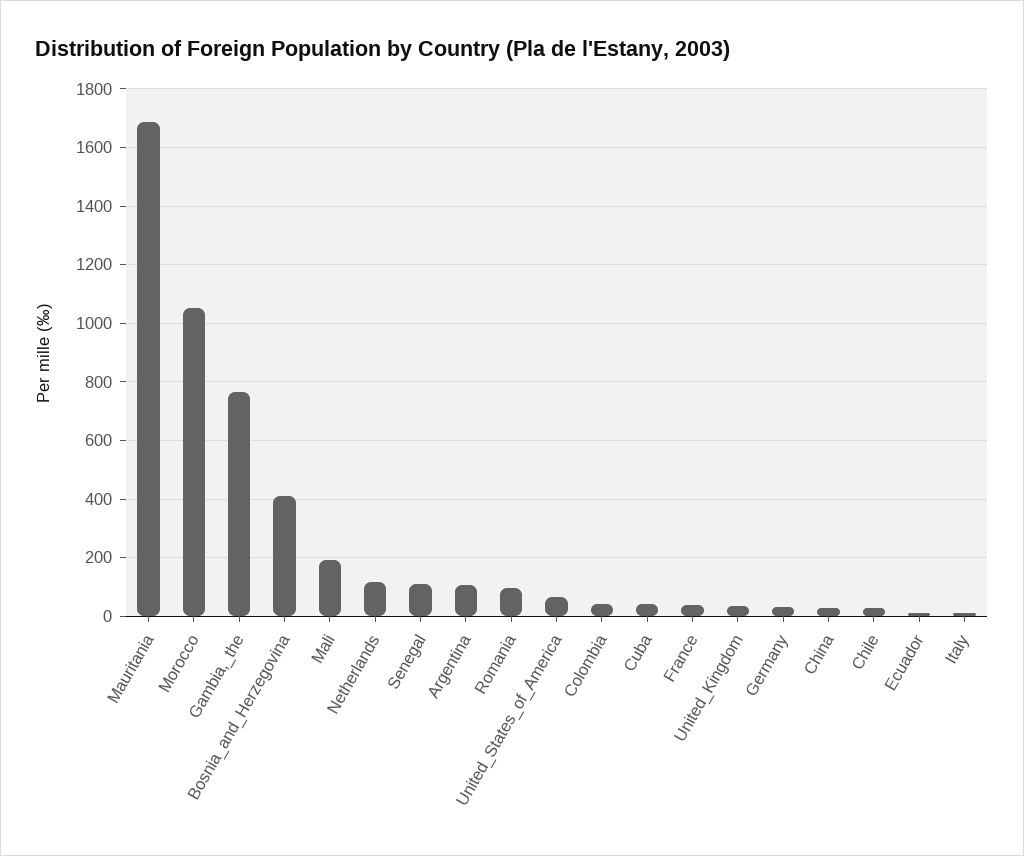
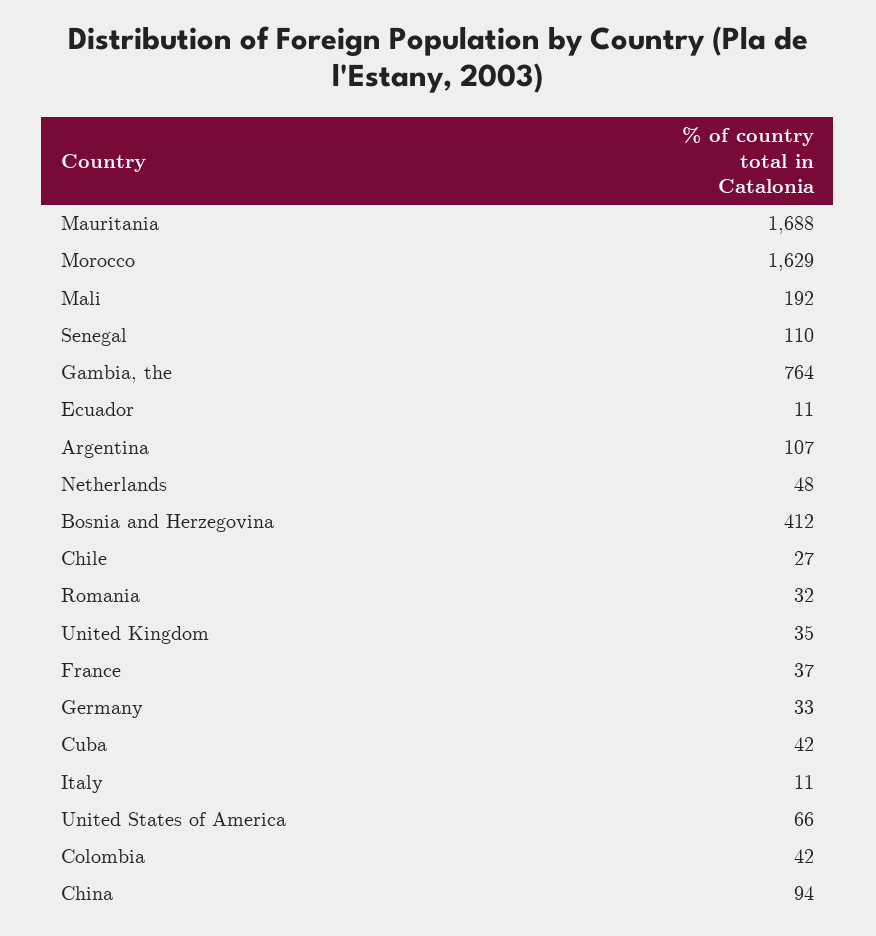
Morocco: 1050 -> 1629
Netherlands: 125 -> 48
Romania: 100 -> 32
China: 25 -> 94

